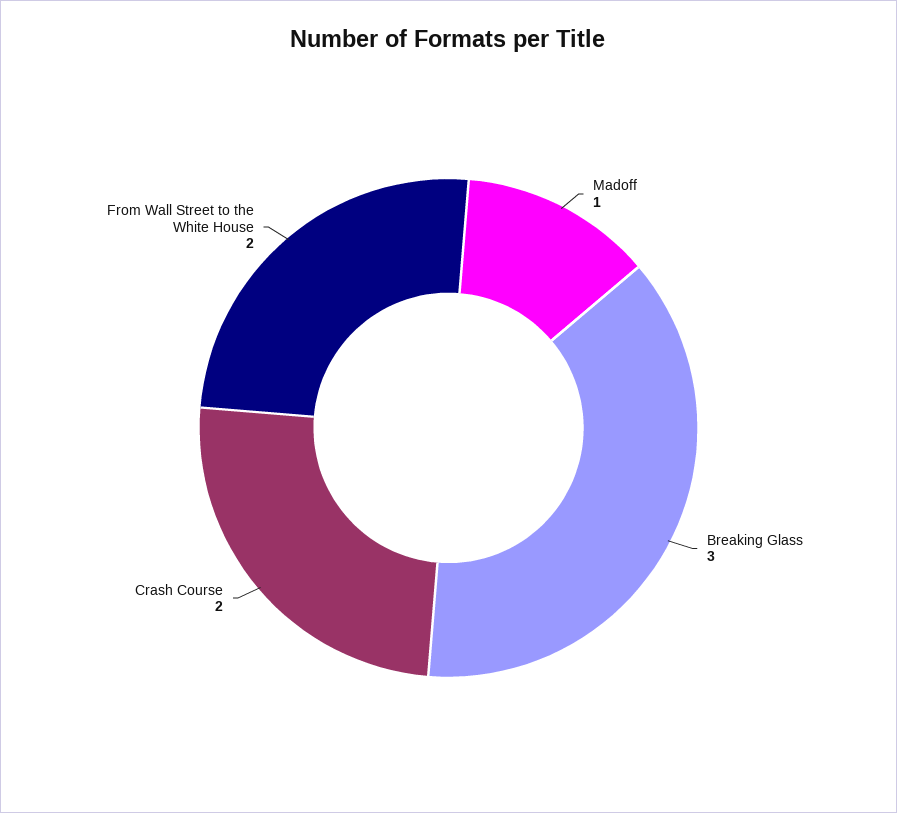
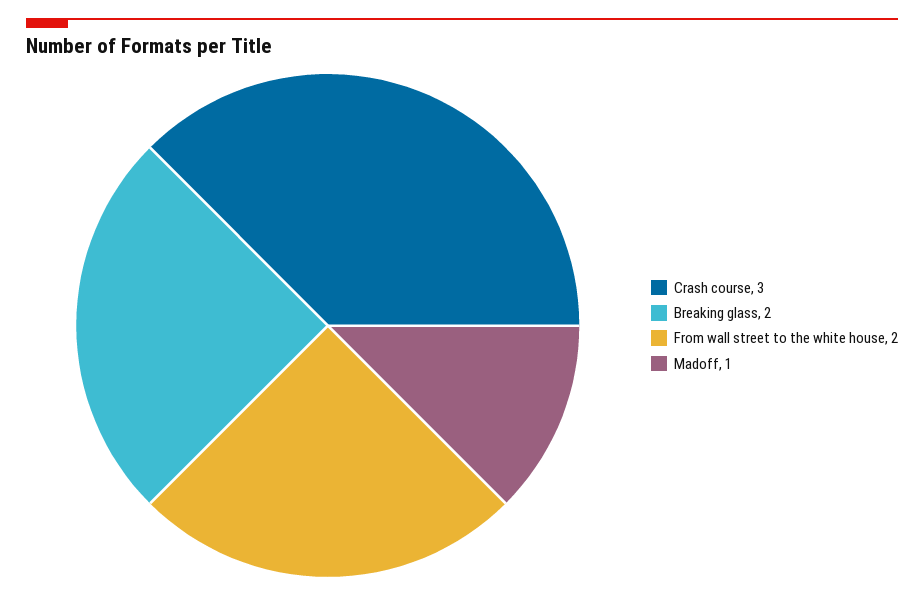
Breaking Glass: 3 -> 2
Crash Course: 2 -> 3

